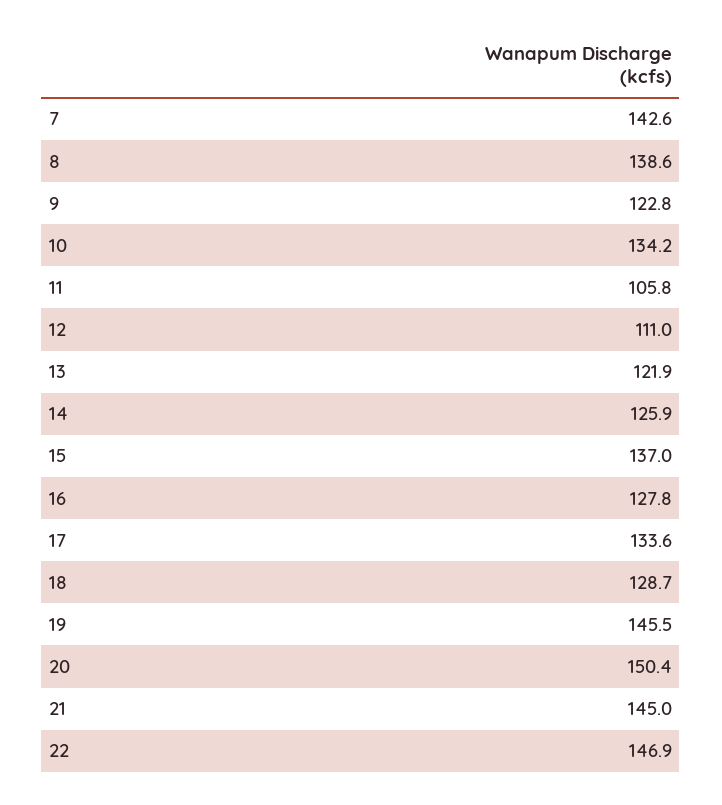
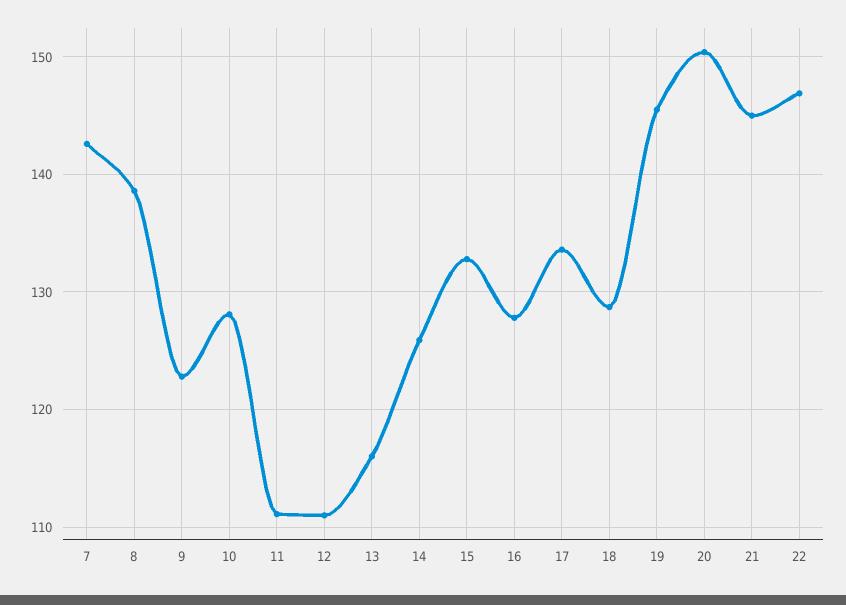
10: 134.2 -> 128
11: 105.8 -> 111
13: 121.9 -> 116
15: 137 -> 133

